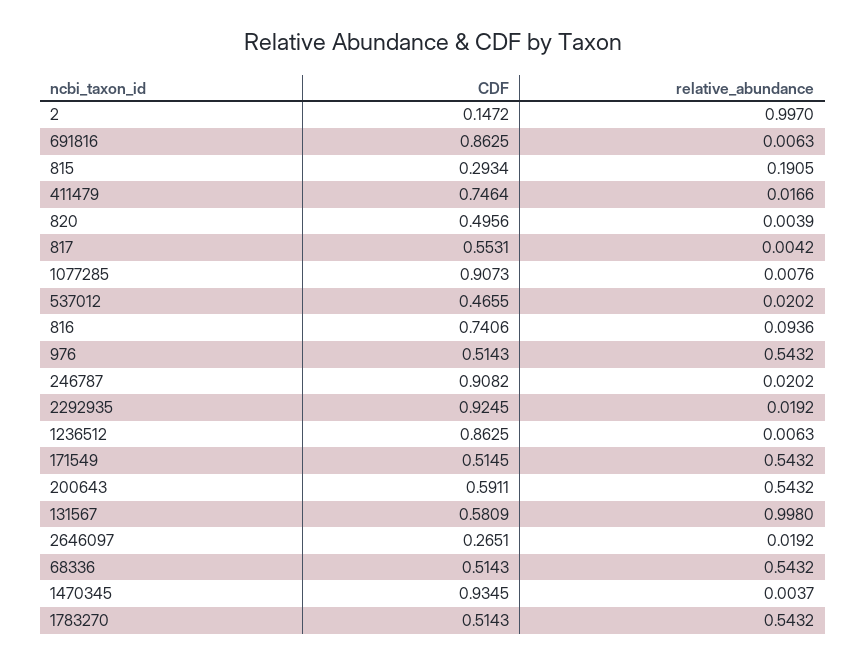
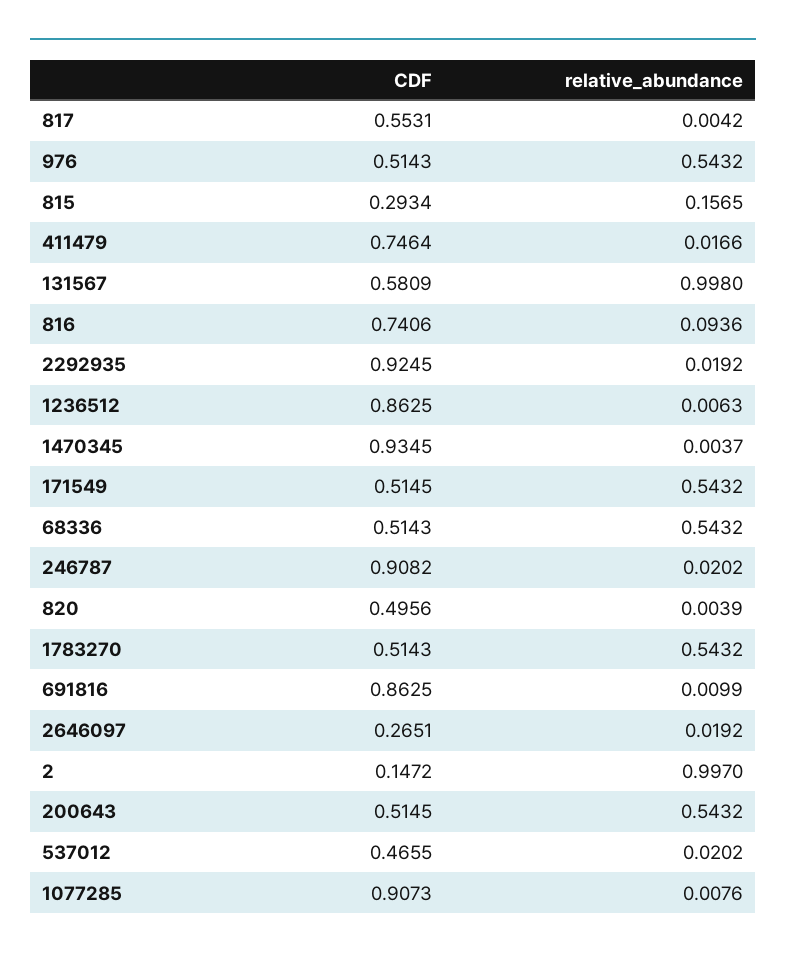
relative_abundance, 691816: 0.0063 -> 0.0099
relative_abundance, 815: 0.1905 -> 0.1565
CDF, 200643: 0.5911 -> 0.5145

